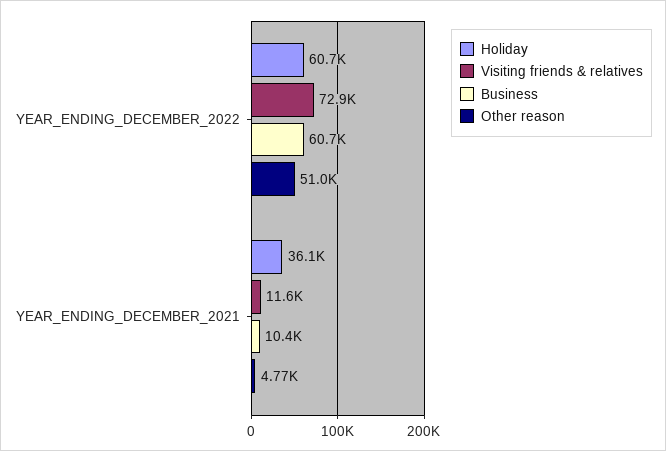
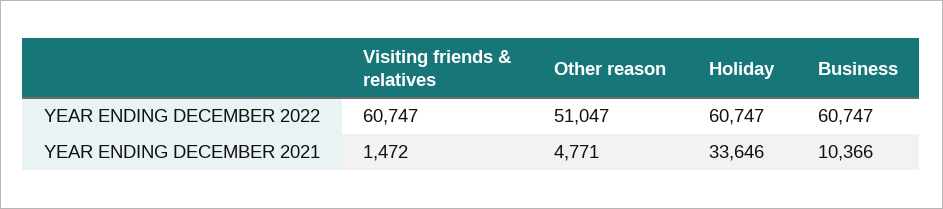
Visiting friends & relatives, YEAR_ENDING_DECEMBER_2022: 72900 -> 60747
Holiday, YEAR_ENDING_DECEMBER_2021: 36100 -> 33646
Visiting friends & relatives, YEAR_ENDING_DECEMBER_2021: 11600 -> 1472

